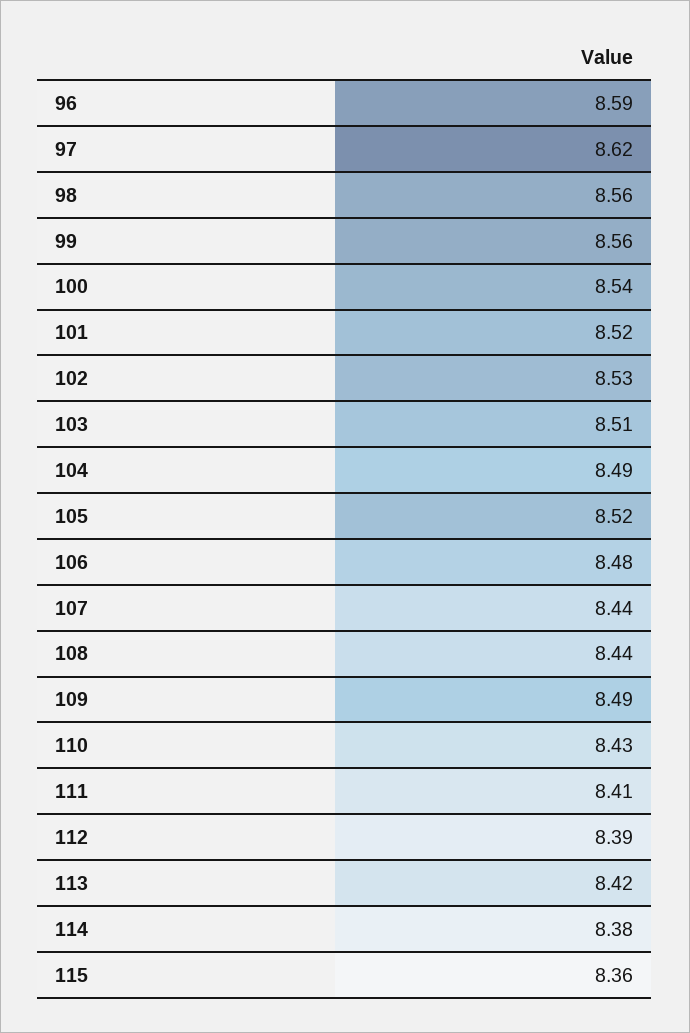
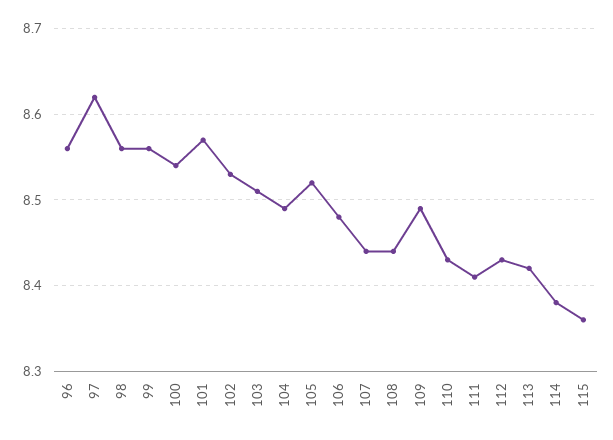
96: 8.59 -> 8.56
101: 8.52 -> 8.57
112: 8.39 -> 8.43

